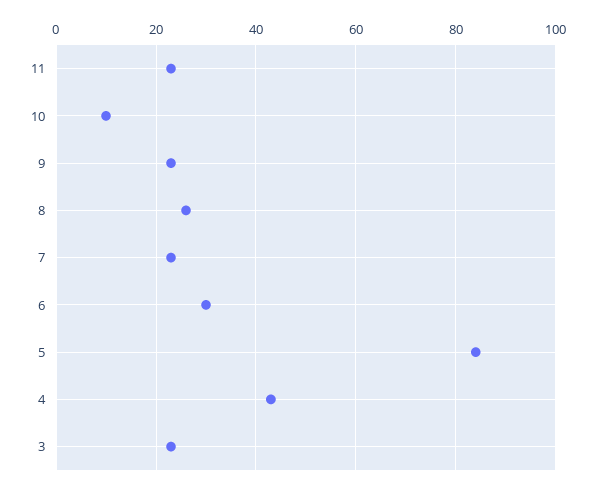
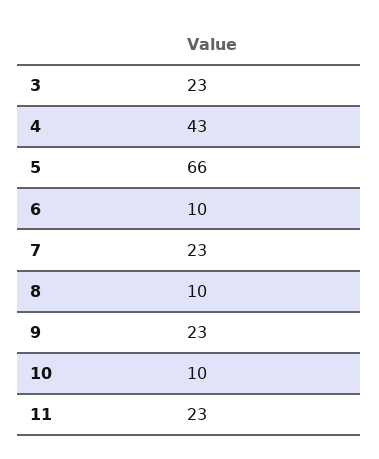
8: 25 -> 10
6: 30 -> 10
5: 85 -> 66

